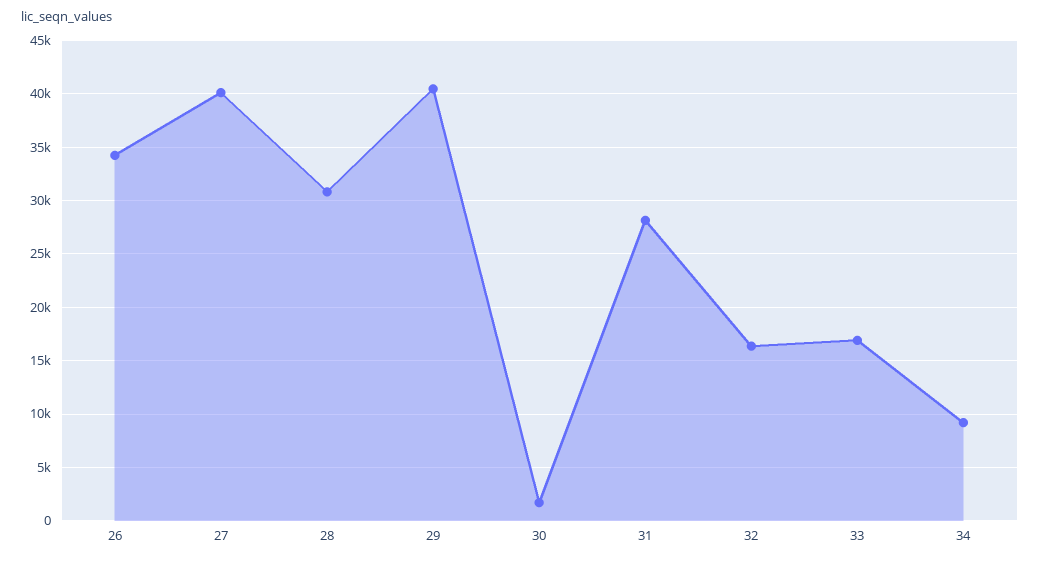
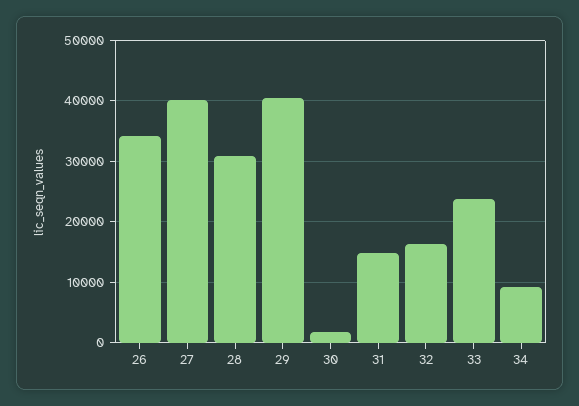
31: 28000 -> 15000
33: 17000 -> 24000

